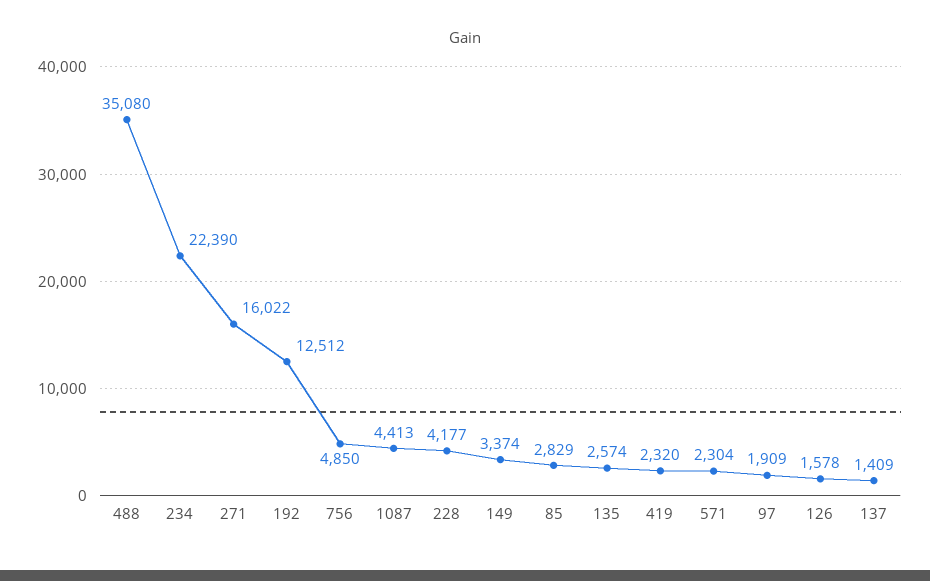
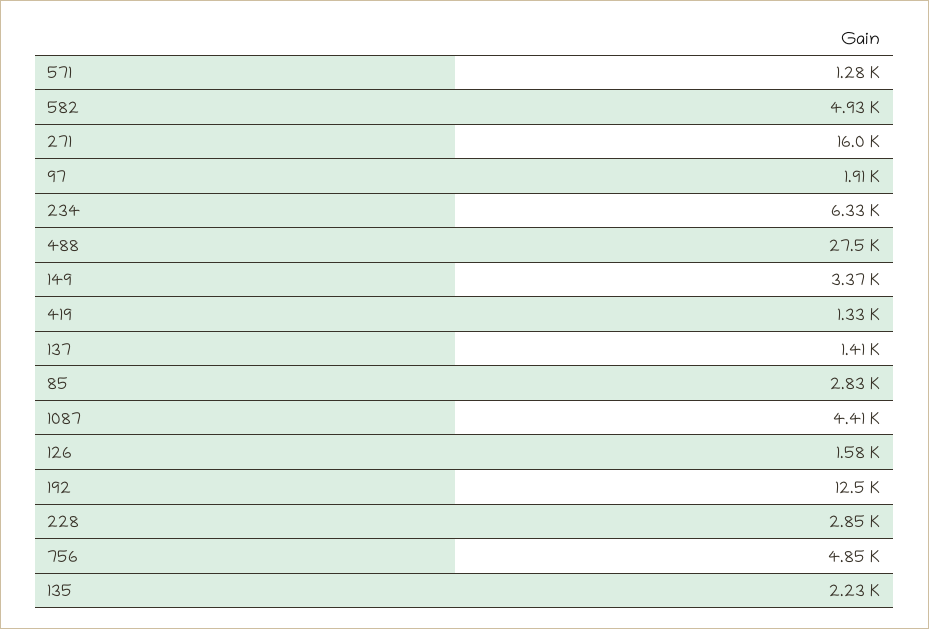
488: 35080 -> 27500
234: 22390 -> 6330
228: 4177 -> 2850
135: 2574 -> 2230
419: 2320 -> 1330
571: 2304 -> 1280
582: none -> 4930

